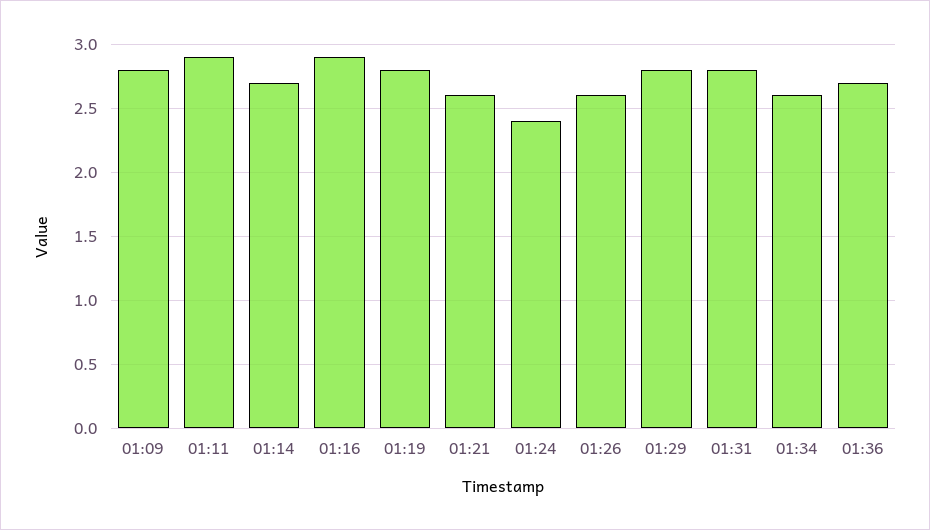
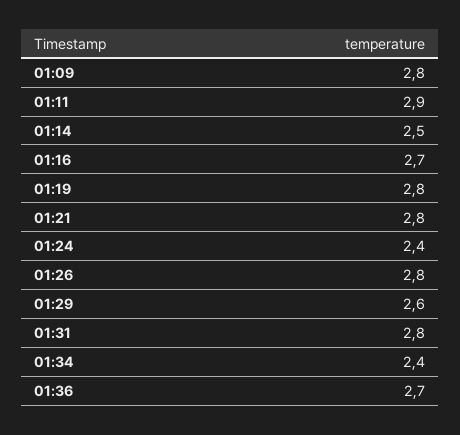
01:14: 2.7 -> 2.5
01:16: 2.9 -> 2.7
01:21: 2.6 -> 2.8
01:26: 2.6 -> 2.8
01:29: 2.8 -> 2.6
01:34: 2.6 -> 2.4

